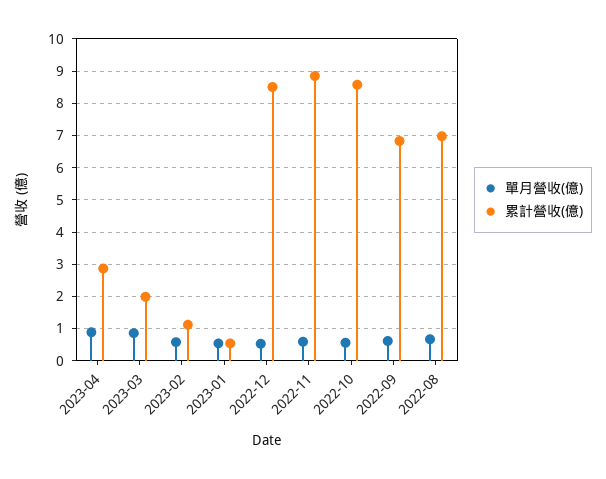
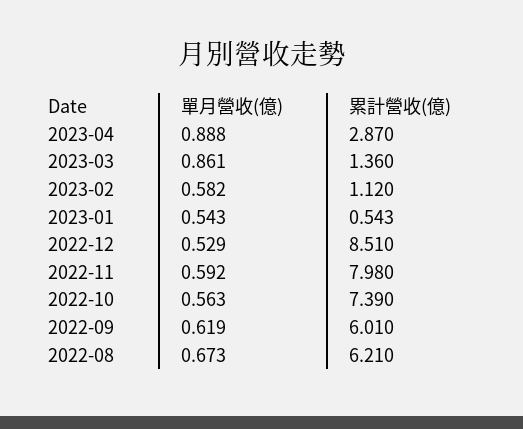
累計營收(億), 2023-03: 2 -> 1.36
累計營收(億), 2022-11: 8.8 -> 7.98
累計營收(億), 2022-10: 8.6 -> 7.39
累計營收(億), 2022-09: 6.8 -> 6.01
累計營收(億), 2022-08: 7 -> 6.21

